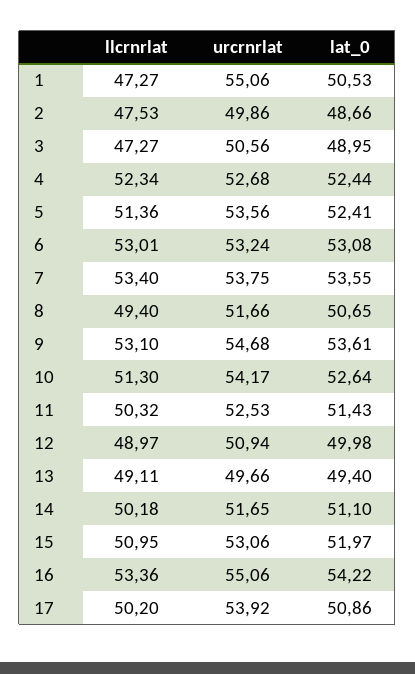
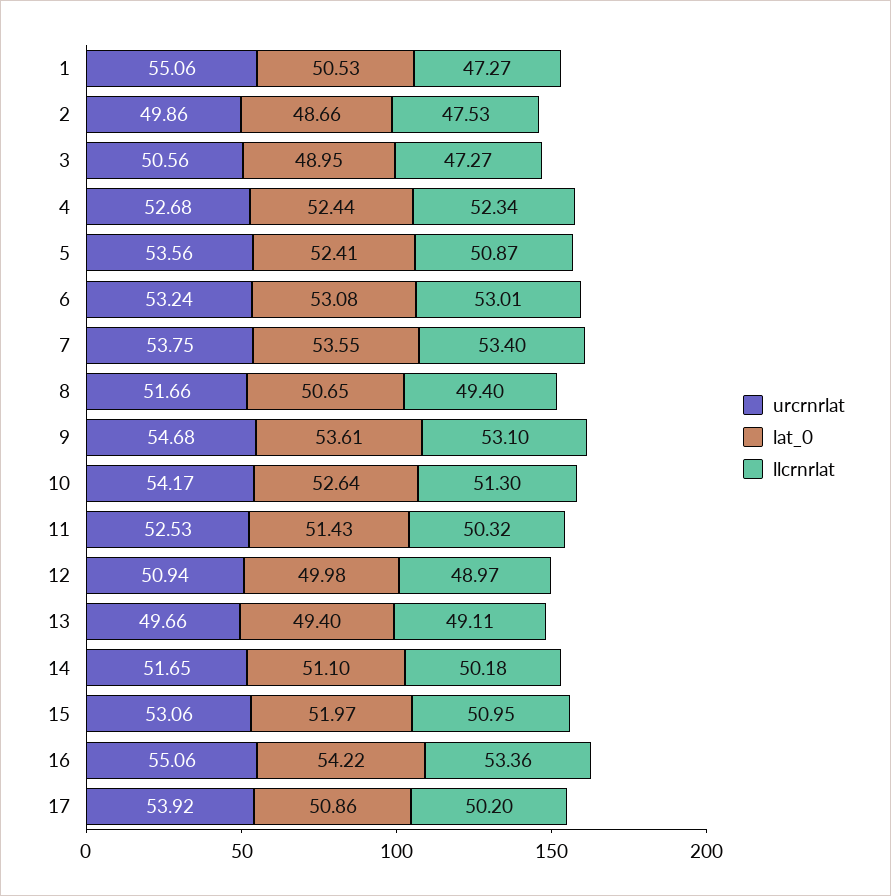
llcrnrlat, 5: 51.36 -> 50.87

